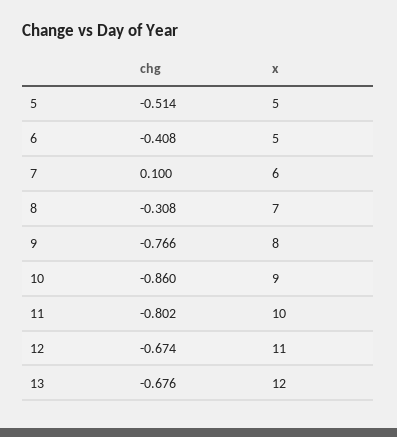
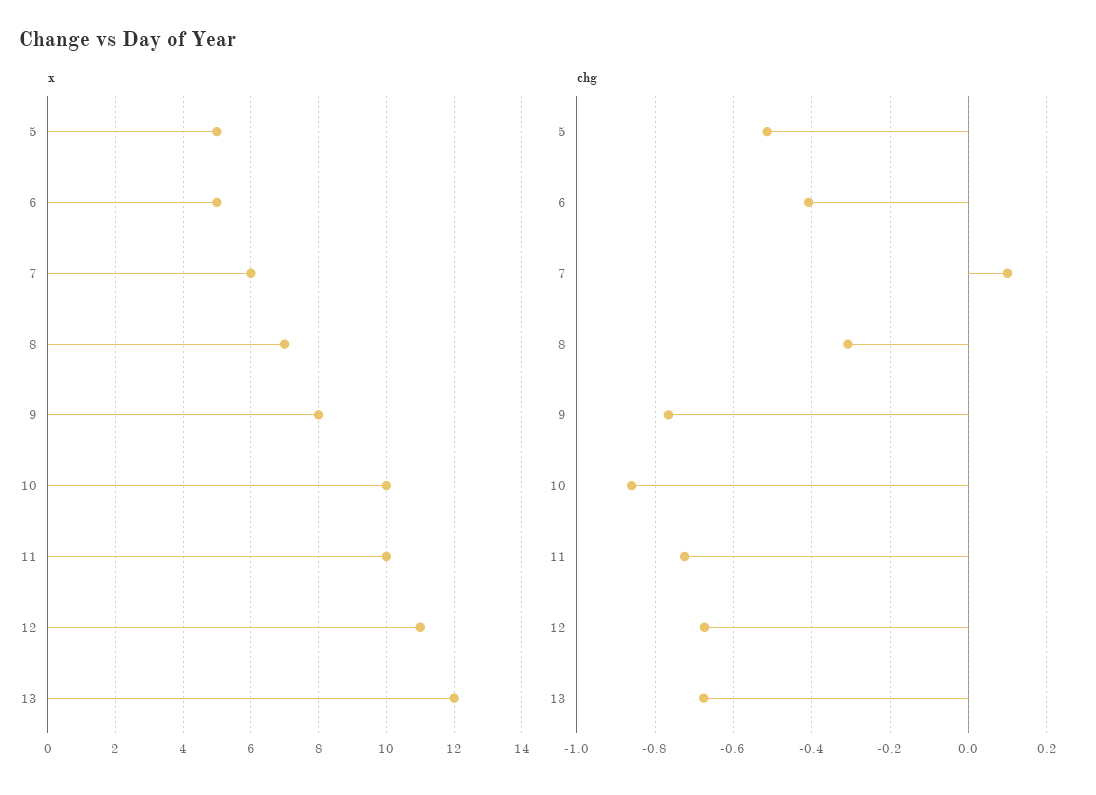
x, 10: 9 -> 10
chg, 11: -0.802 -> -0.72

